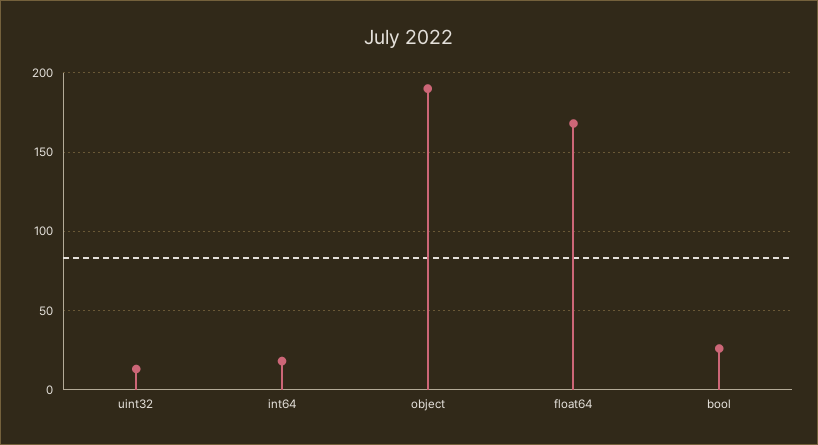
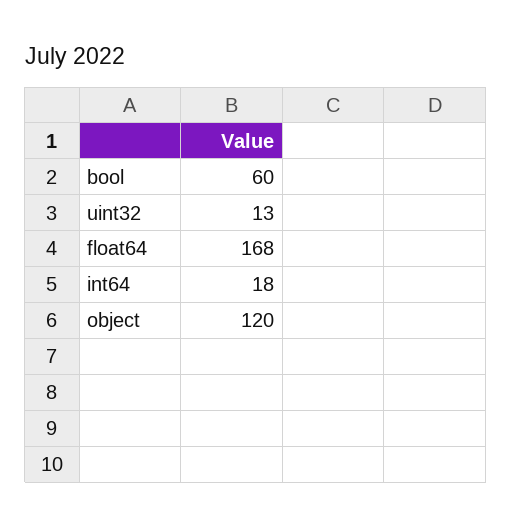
object: 190 -> 120
bool: 25 -> 60

